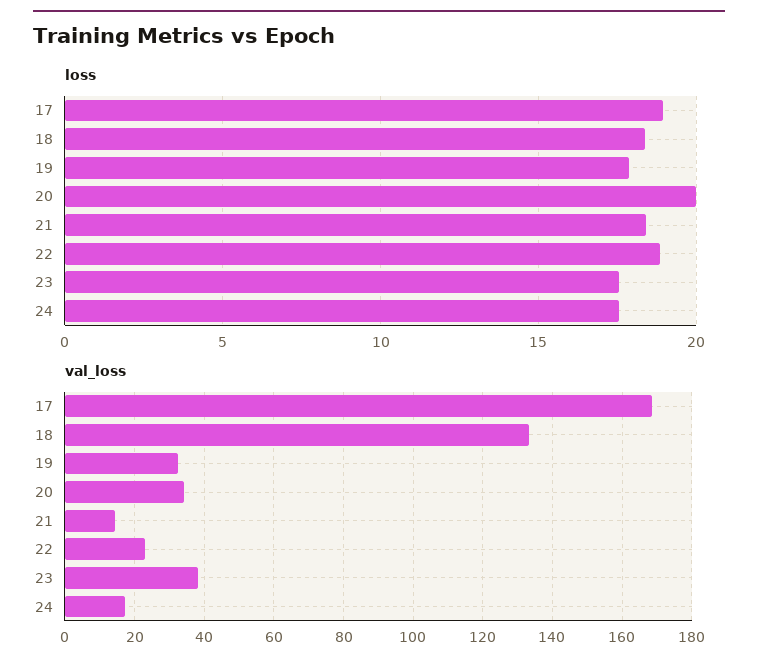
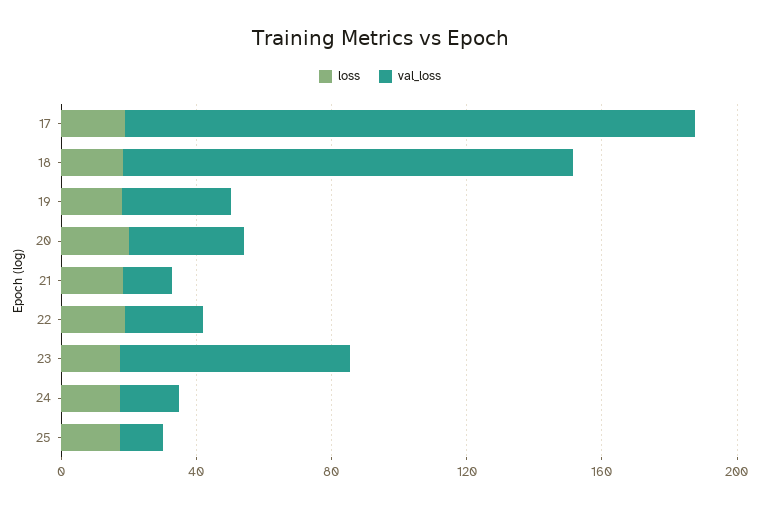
val_loss, 23: 38 -> 70
loss, 25: none -> 20
val_loss, 25: none -> 10

